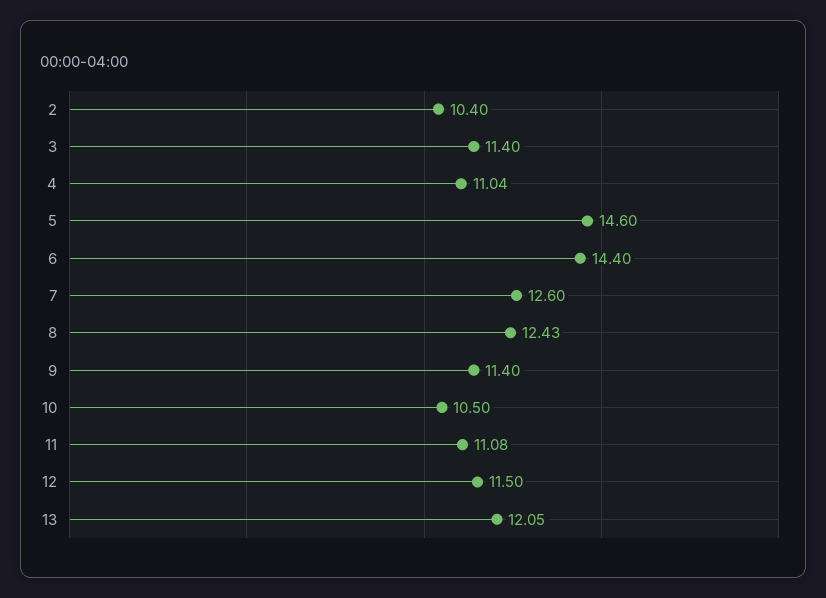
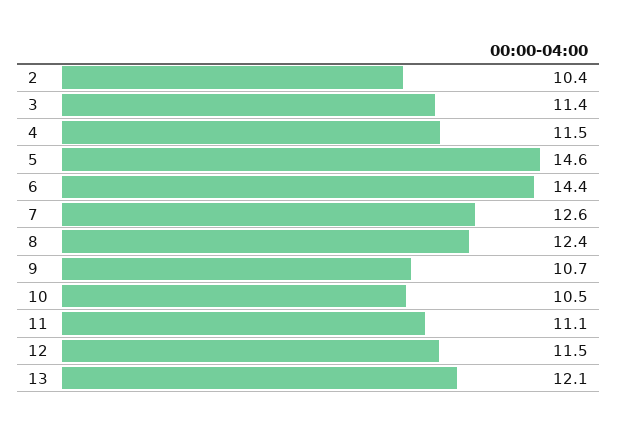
4: 11.04 -> 11.5
9: 11.4 -> 10.7

